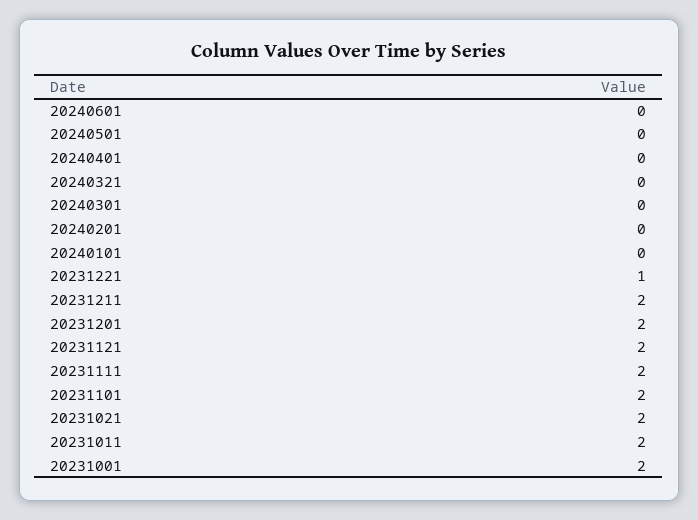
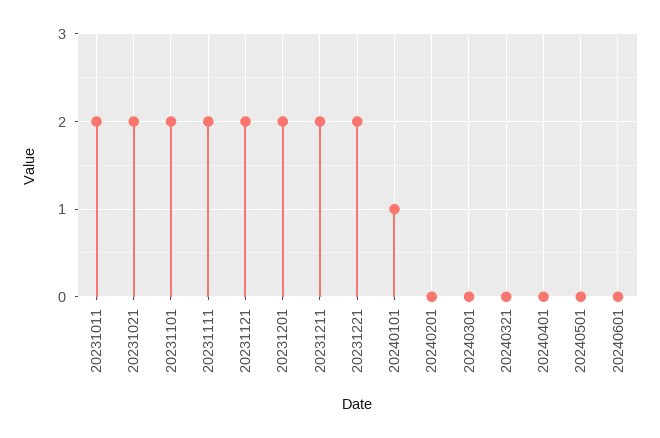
20240101: 0 -> 1
20231221: 1 -> 2
20231001: 2 -> none

